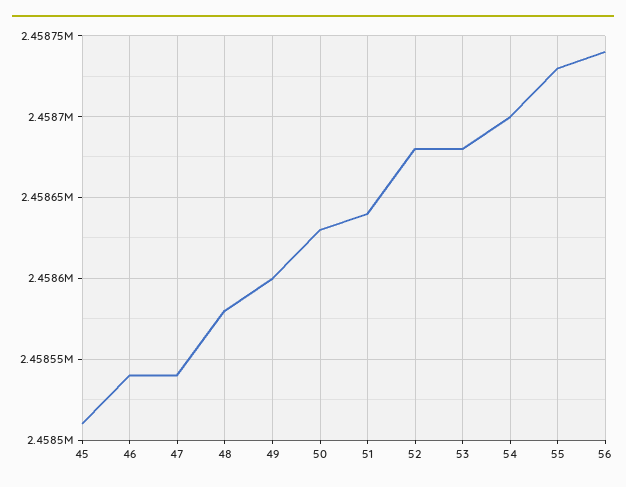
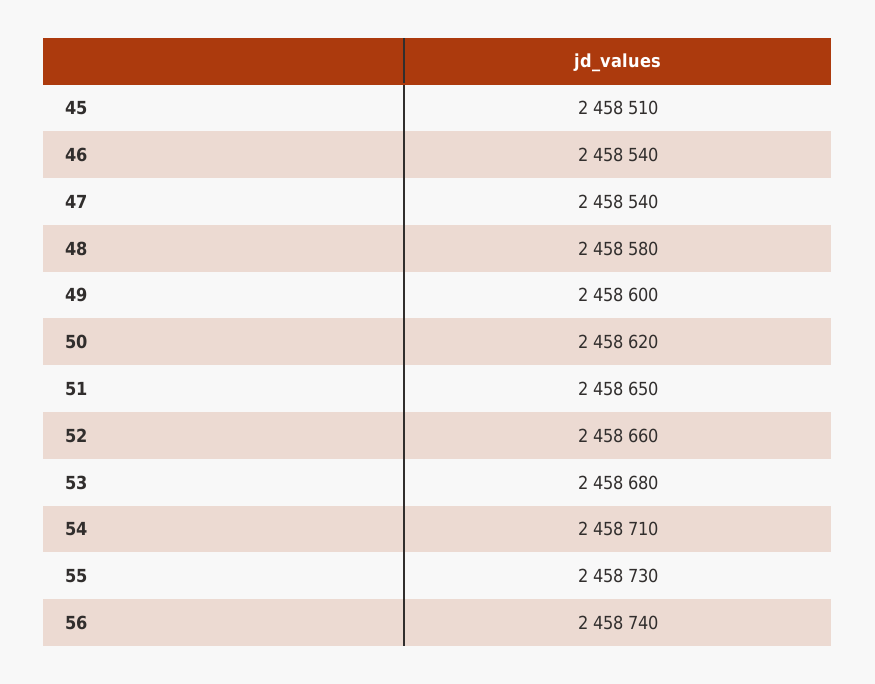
50: 2458630 -> 2458620
51: 2458640 -> 2458650
52: 2458680 -> 2458660
54: 2458700 -> 2458710

